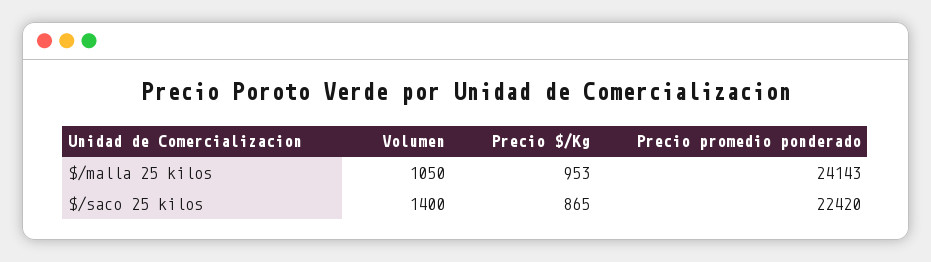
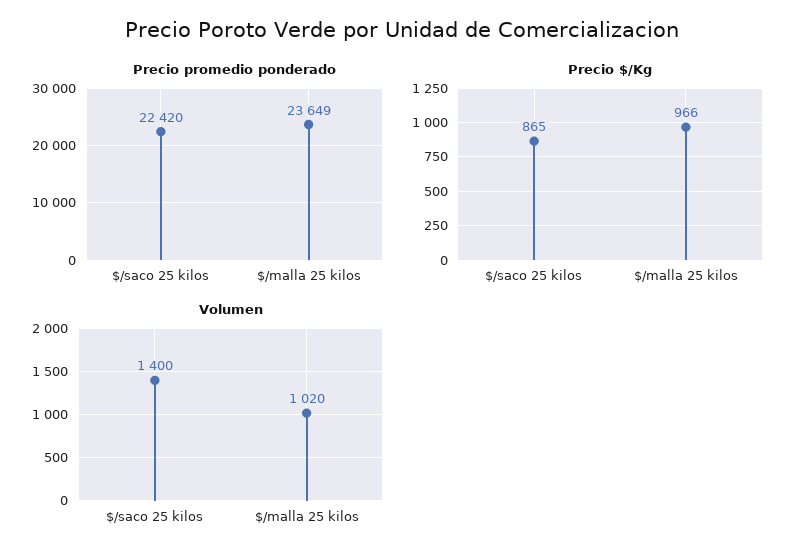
Volumen, $/malla 25 kilos: 1050 -> 1020
Precio $/Kg, $/malla 25 kilos: 953 -> 966
Precio promedio ponderado, $/malla 25 kilos: 24143 -> 23649

